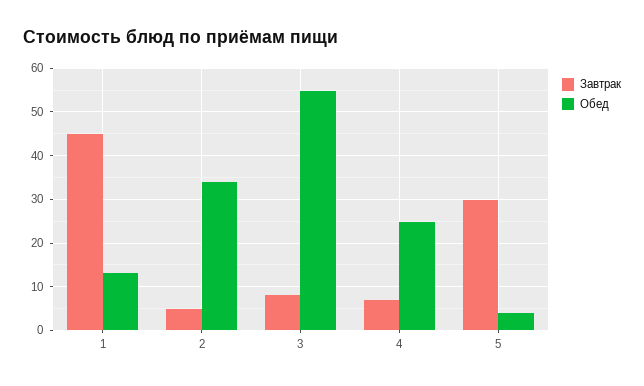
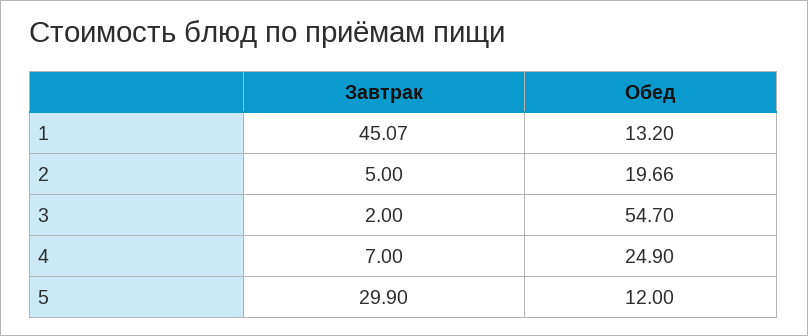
Обед, 2: 34 -> 19.66
Завтрак, 3: 8 -> 2
Обед, 5: 4 -> 12

